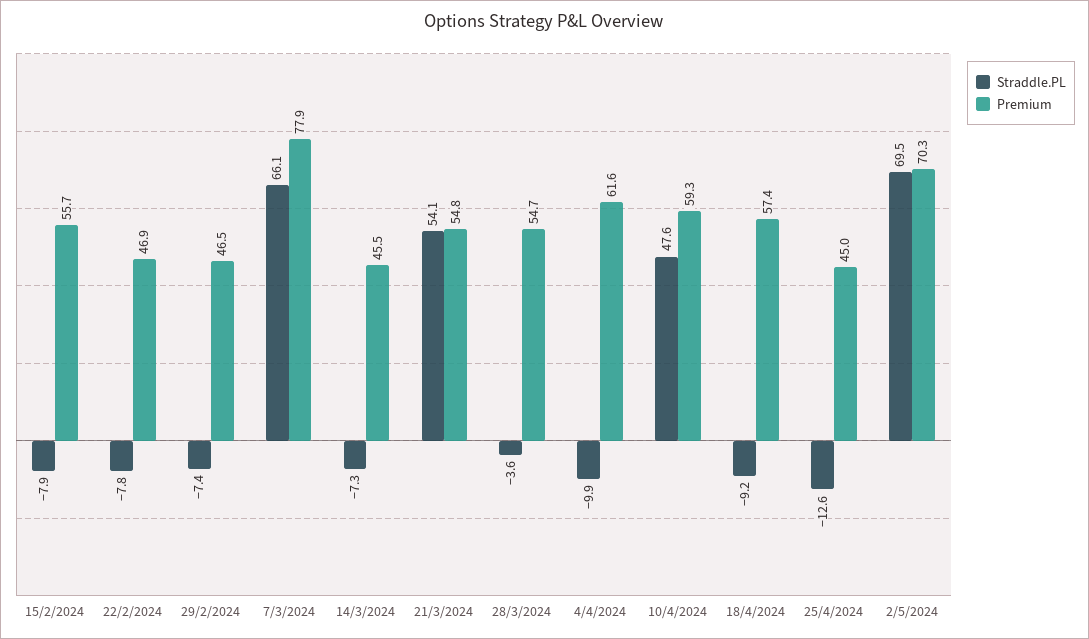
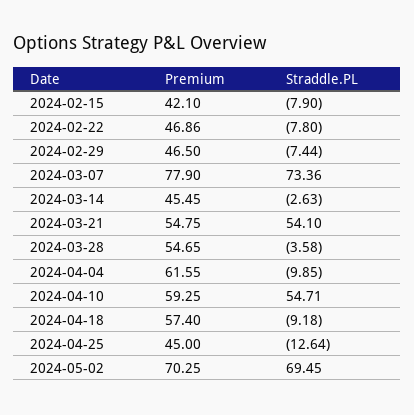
Premium, 15/2/2024: 55.7 -> 42.1
Straddle.PL, 7/3/2024: 66.1 -> 73.36
Straddle.PL, 14/3/2024: -7.3 -> -2.63
Straddle.PL, 10/4/2024: 47.6 -> 54.71

